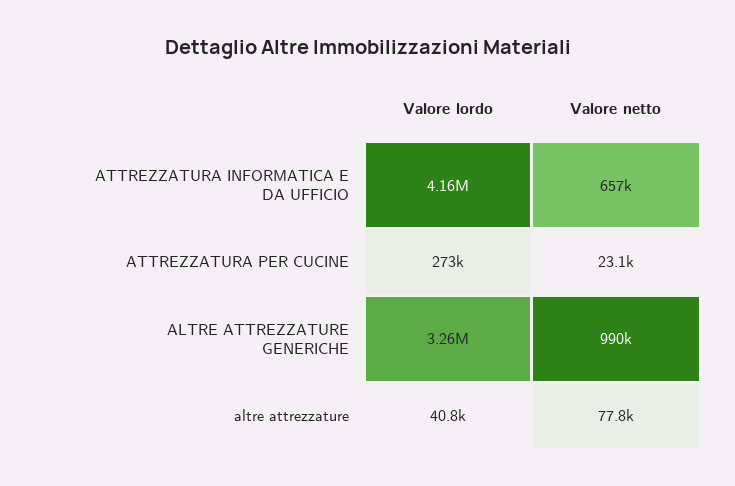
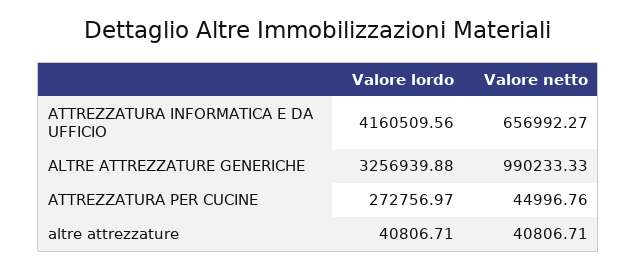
Valore netto, ATTREZZATURA PER CUCINE: 23100 -> 44996.76
Valore netto, altre attrezzature: 77800 -> 40806.71

